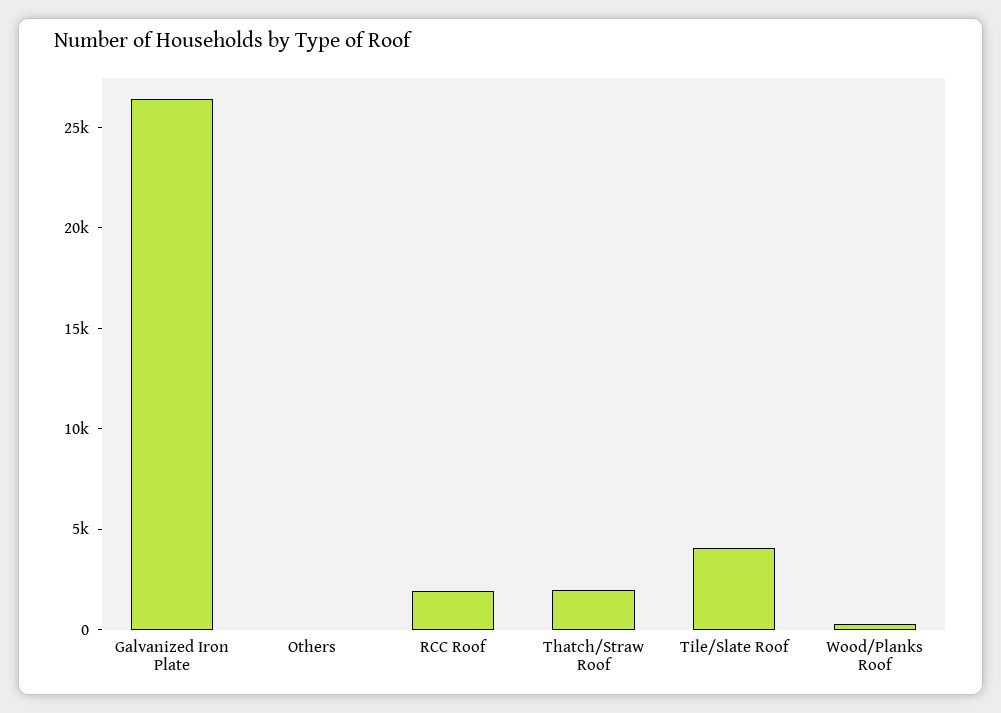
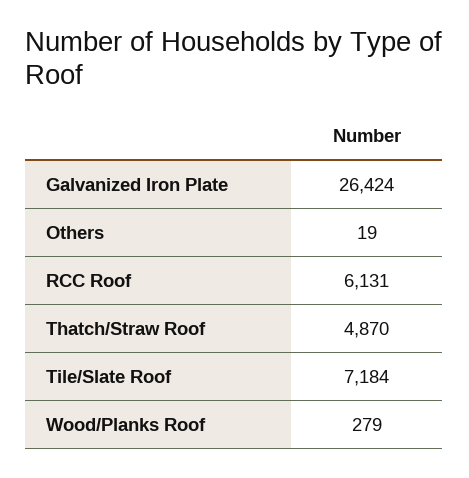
RCC Roof: 2000 -> 6131
Thatch/Straw Roof: 2000 -> 4870
Tile/Slate Roof: 4000 -> 7184

